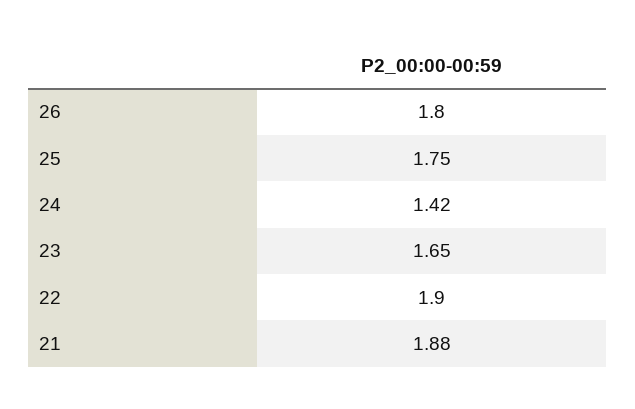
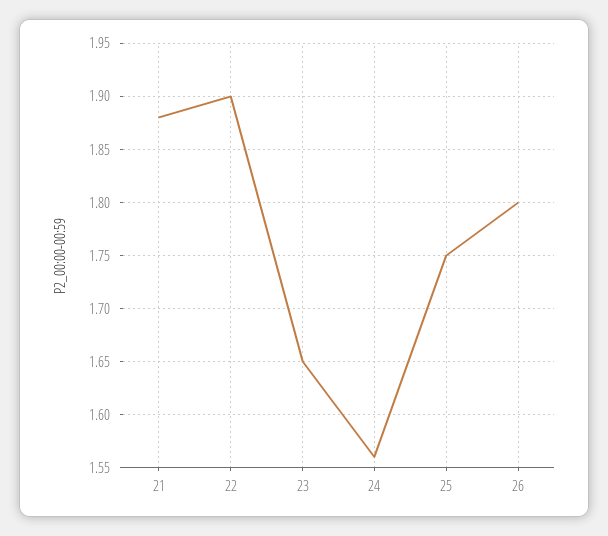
24: 1.42 -> 1.56

